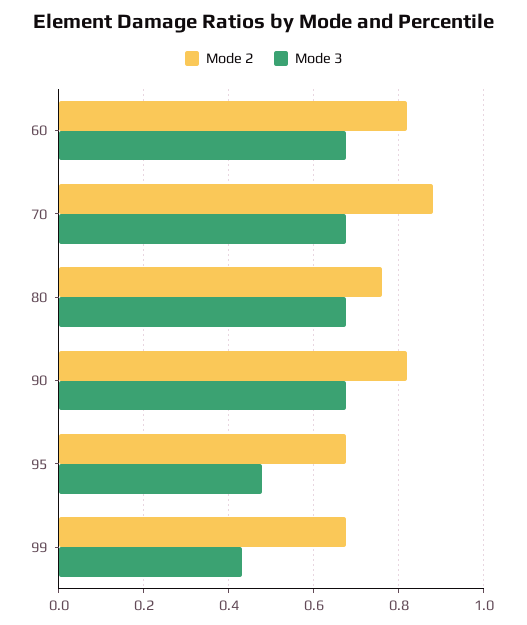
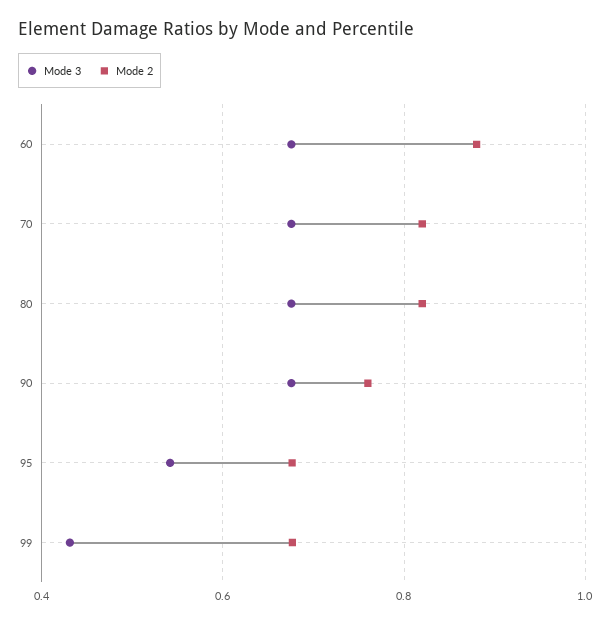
Mode 2, 60: 0.82 -> 0.88
Mode 2, 70: 0.88 -> 0.82
Mode 2, 80: 0.76 -> 0.82
Mode 2, 90: 0.82 -> 0.76
Mode 3, 95: 0.48 -> 0.54

